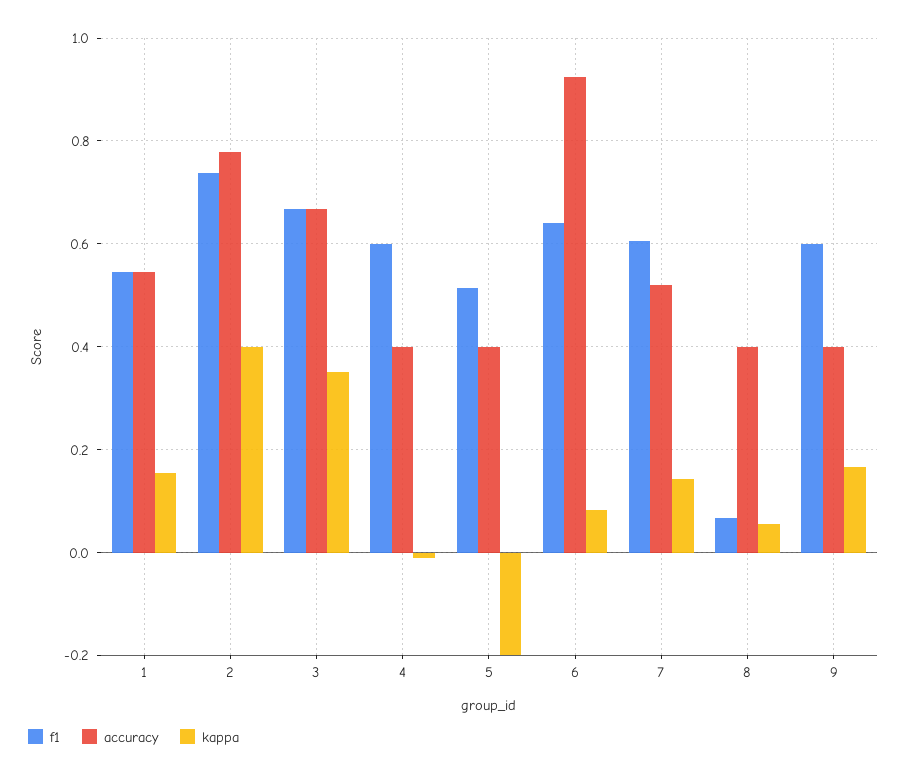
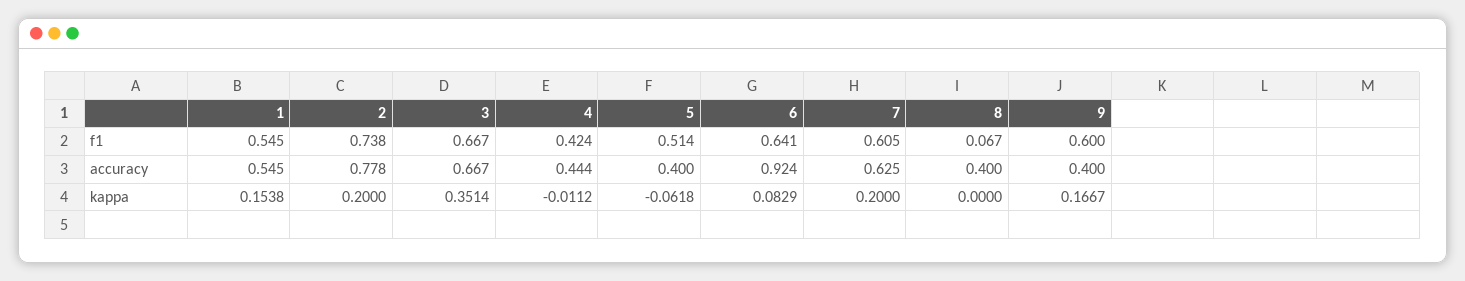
kappa, 2: 0.4 -> 0.2
f1, 4: 0.6 -> 0.424
accuracy, 4: 0.4 -> 0.444
kappa, 5: -0.2 -> -0.0618
accuracy, 7: 0.52 -> 0.625
kappa, 7: 0.14 -> 0.2
kappa, 8: 0.06 -> 0

